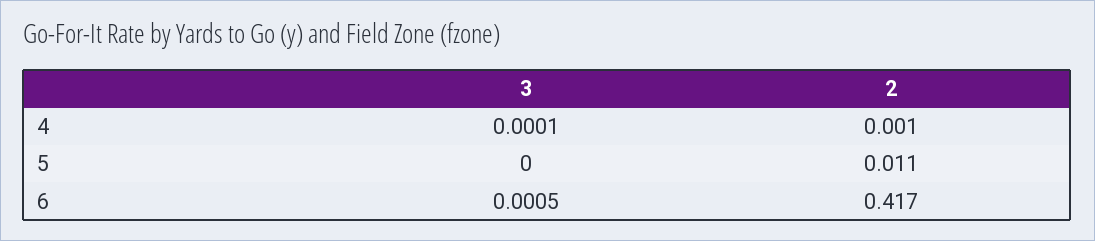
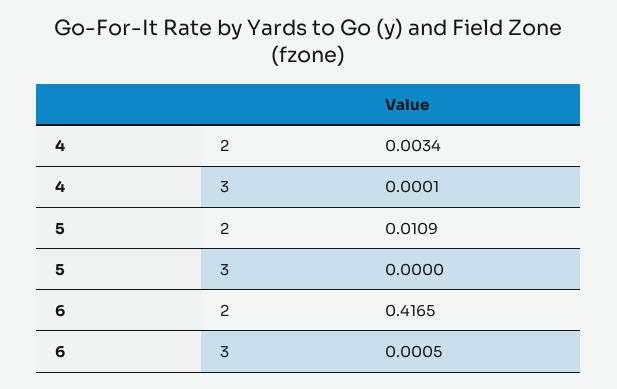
2, 4: 0.001 -> 0.0034

